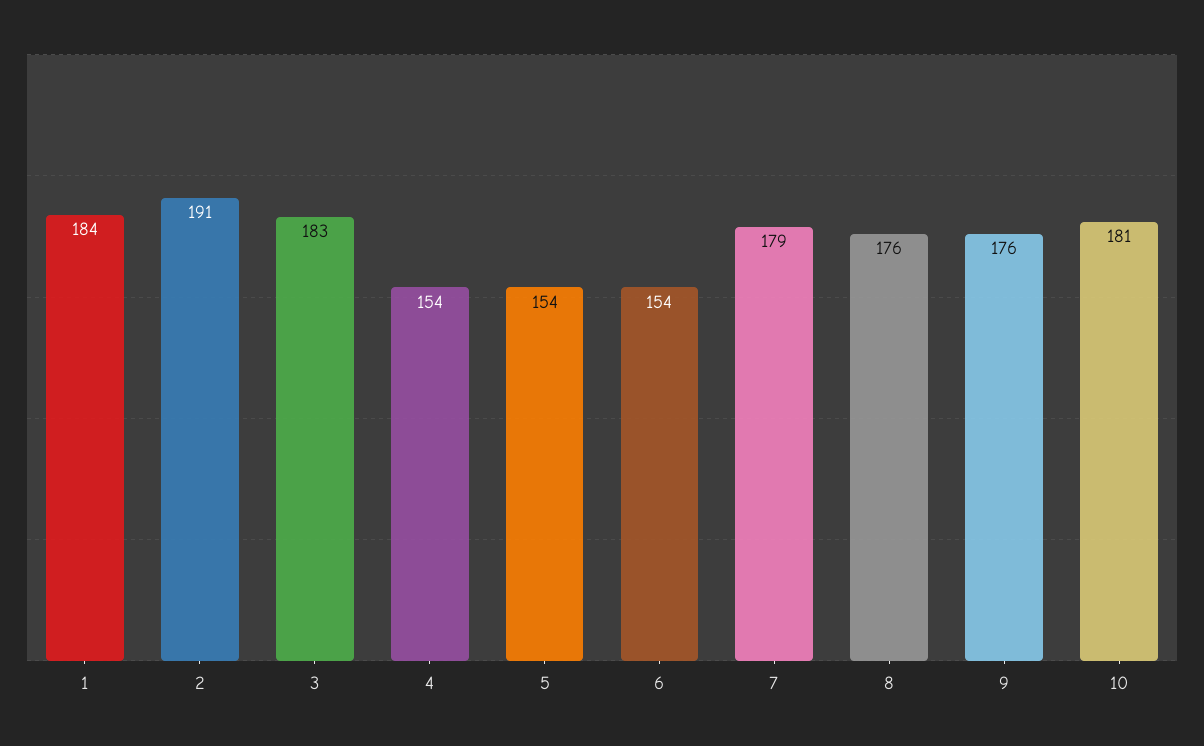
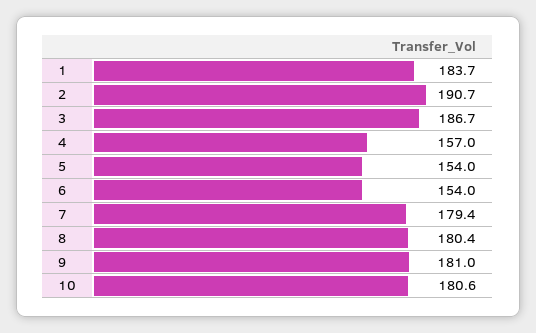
3: 183 -> 186.7
4: 154 -> 157
8: 176 -> 180.4
9: 176 -> 181

